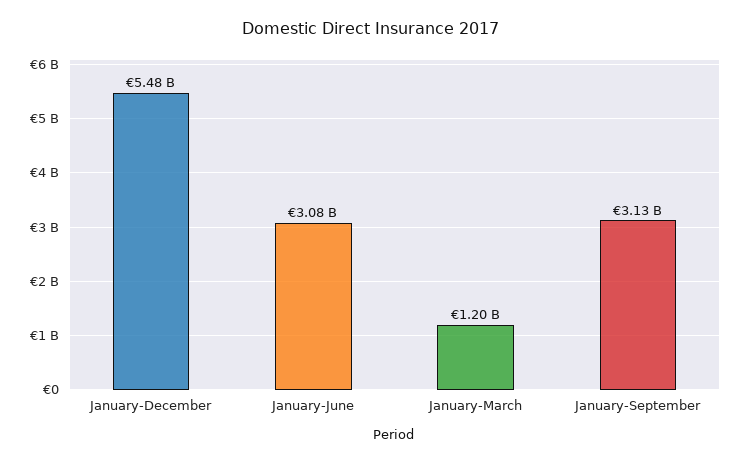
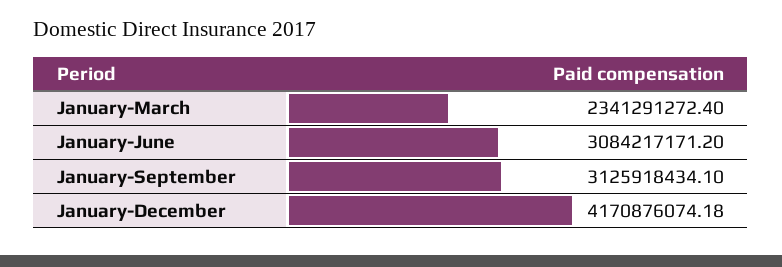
January-December: 5480000000 -> 4170876074.18
January-March: 1200000000 -> 2341291272.4

